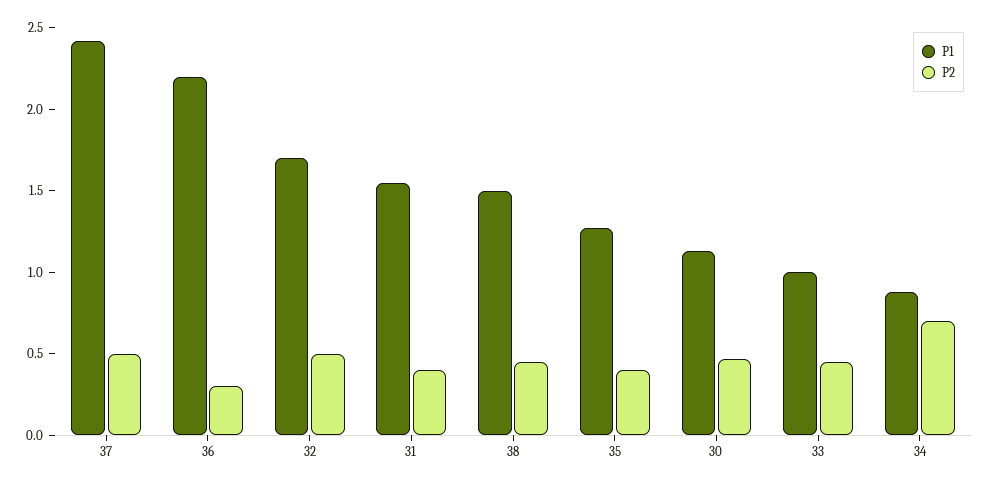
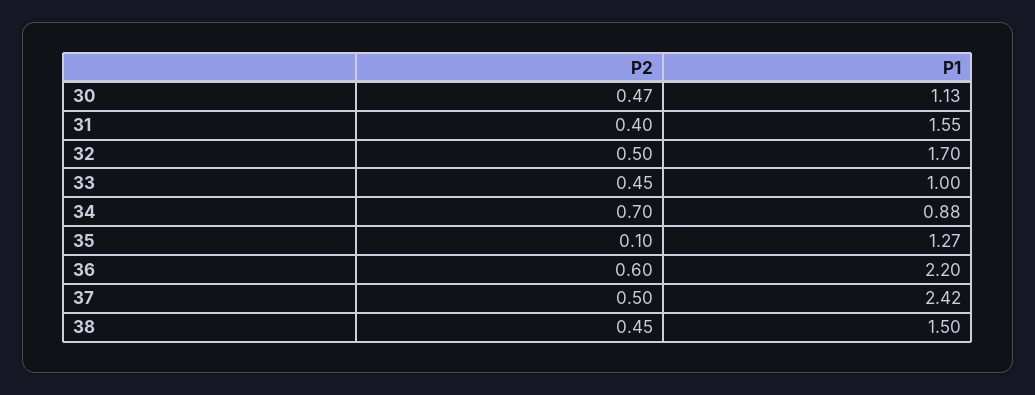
P2, 36: 0.3 -> 0.6
P2, 35: 0.4 -> 0.1

